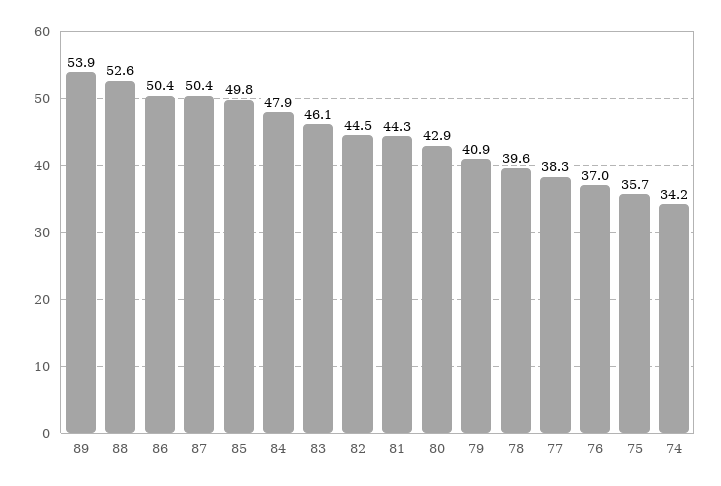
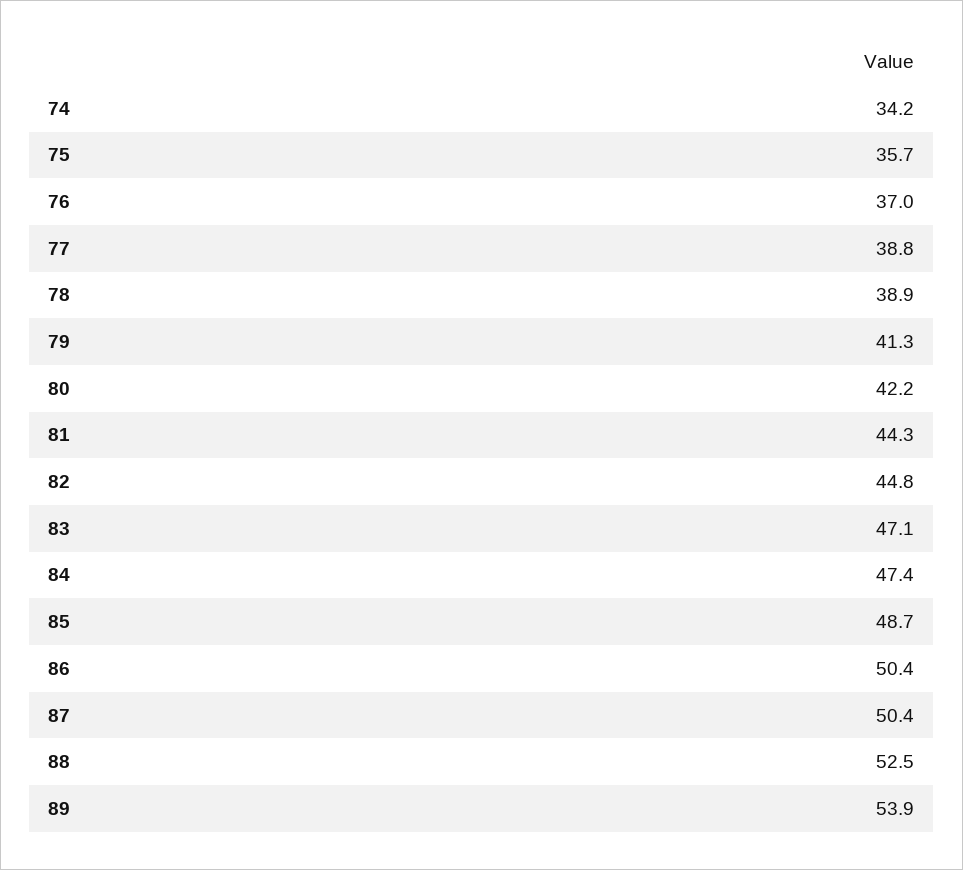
88: 52.6 -> 52.5
85: 49.8 -> 48.7
84: 47.9 -> 47.4
83: 46.1 -> 47.1
82: 44.5 -> 44.8
80: 42.9 -> 42.2
79: 40.9 -> 41.3
78: 39.6 -> 38.9
77: 38.3 -> 38.8

